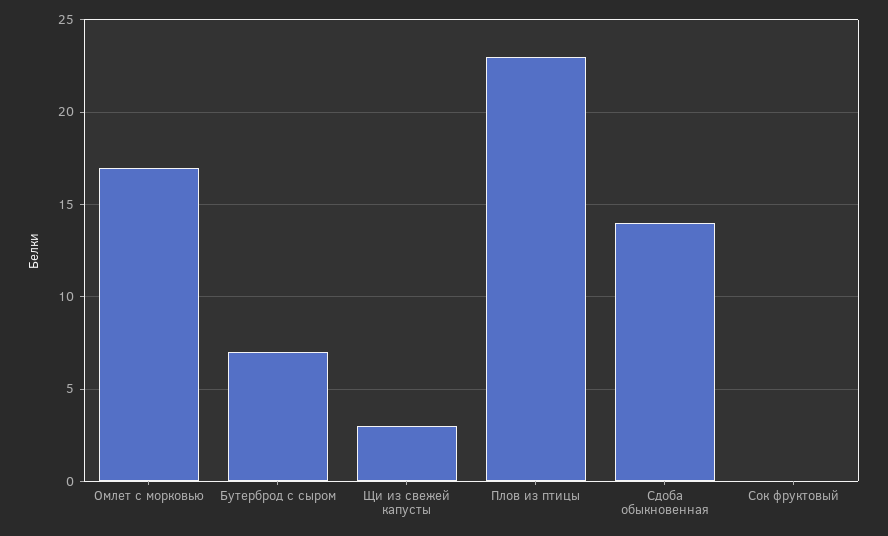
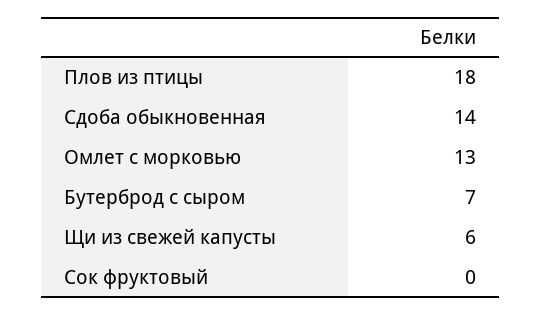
Омлет с морковью: 17 -> 13
Щи из свежей капусты: 3 -> 6
Плов из птицы: 23 -> 18

